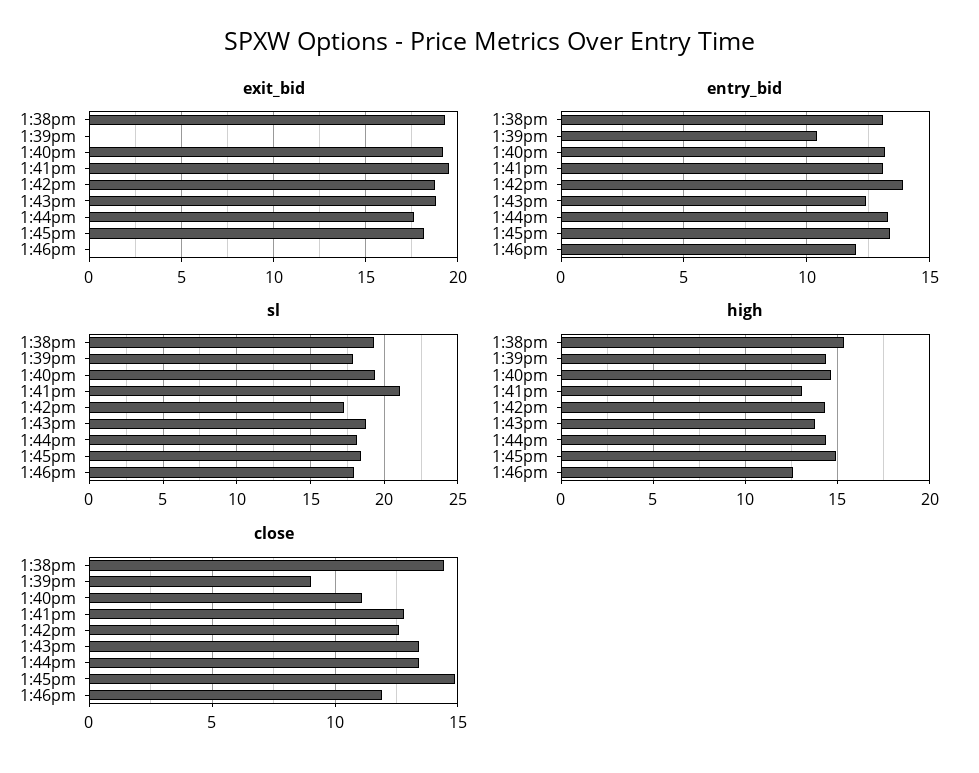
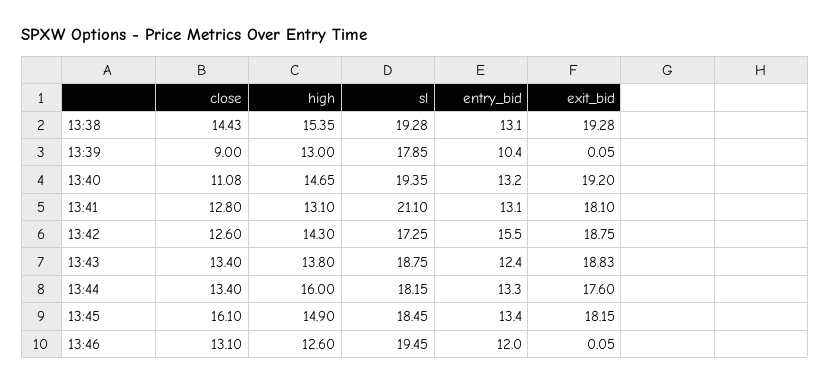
exit_bid, 1:41pm: 19.5 -> 18.1
entry_bid, 1:42pm: 14 -> 15.5
sl, 1:46pm: 18 -> 19.45
high, 1:39pm: 14.5 -> 13
high, 1:44pm: 14.5 -> 16
close, 1:45pm: 15 -> 16.1
close, 1:46pm: 12 -> 13.1

